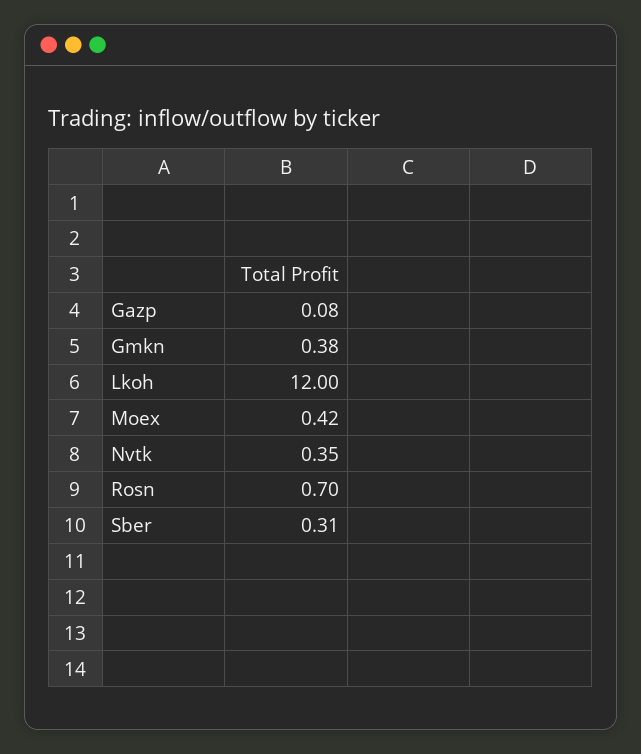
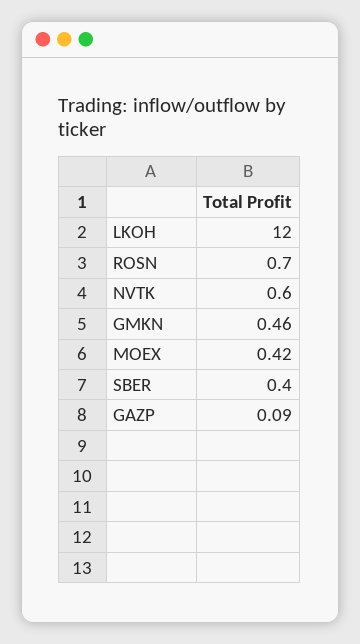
Gazp: 0.08 -> 0.09
Gmkn: 0.38 -> 0.46
Nvtk: 0.35 -> 0.6
Sber: 0.31 -> 0.4

